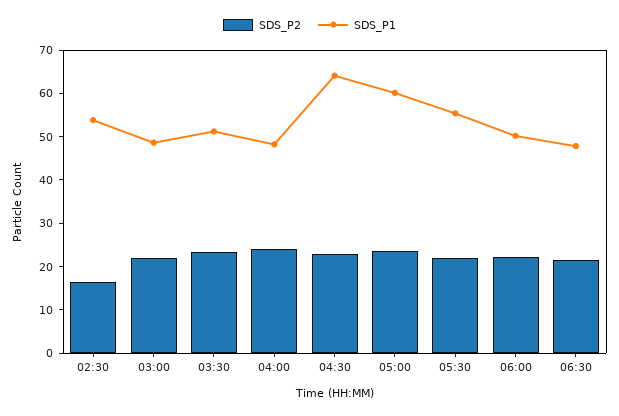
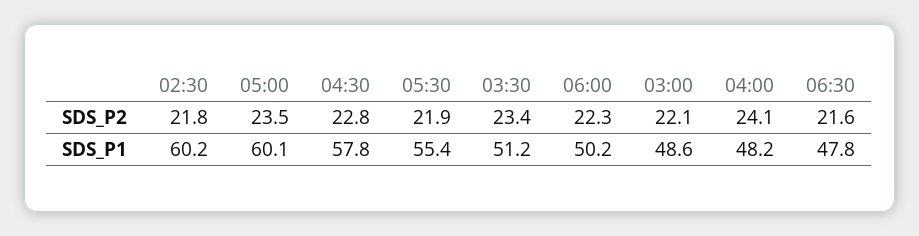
SDS_P2, 02:30: 16 -> 21.8
SDS_P1, 02:30: 54 -> 60.2
SDS_P1, 04:30: 64 -> 57.8

